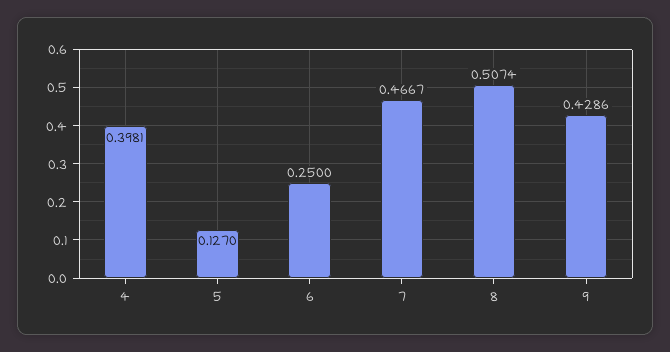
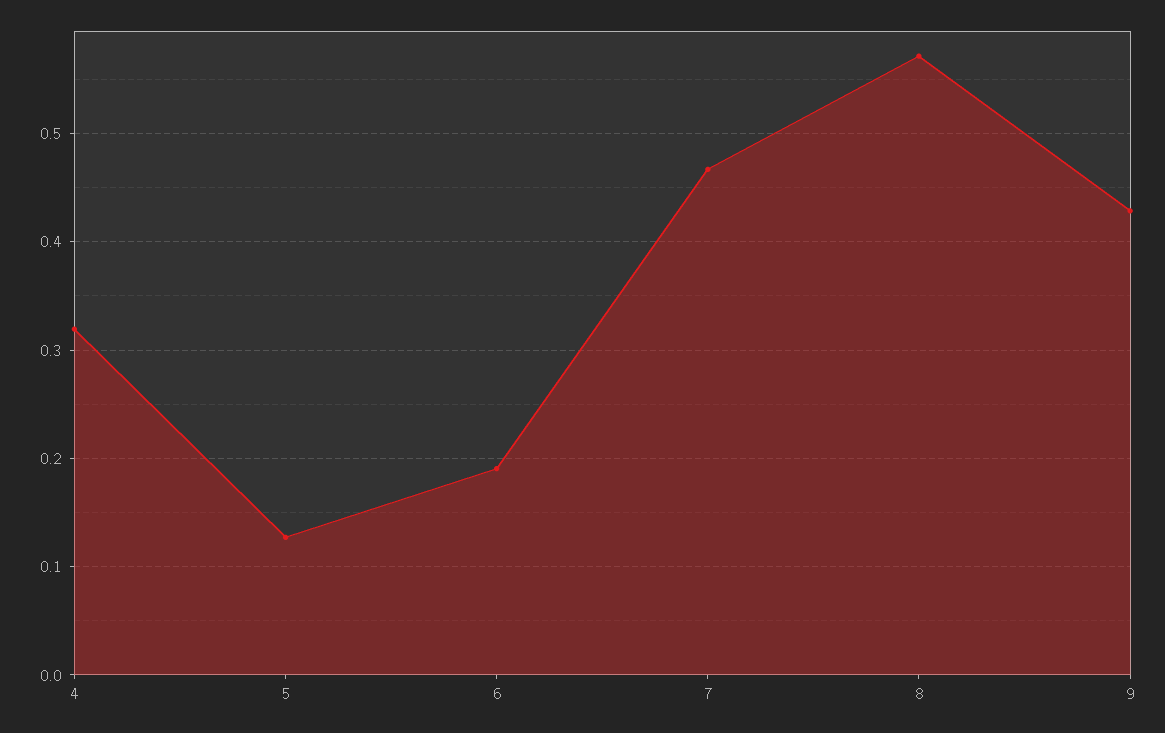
4: 0.3981 -> 0.32
6: 0.25 -> 0.19
8: 0.5074 -> 0.57

